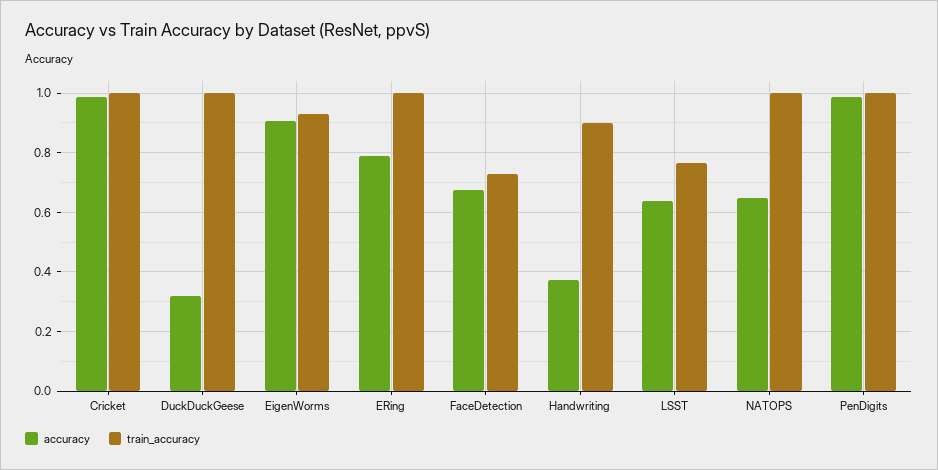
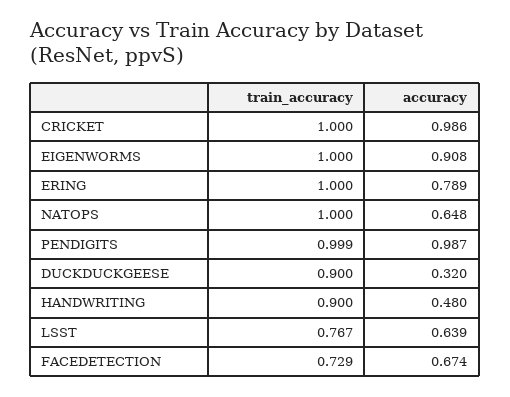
train_accuracy, DuckDuckGeese: 1 -> 0.9
train_accuracy, EigenWorms: 0.925 -> 1
accuracy, Handwriting: 0.375 -> 0.48

